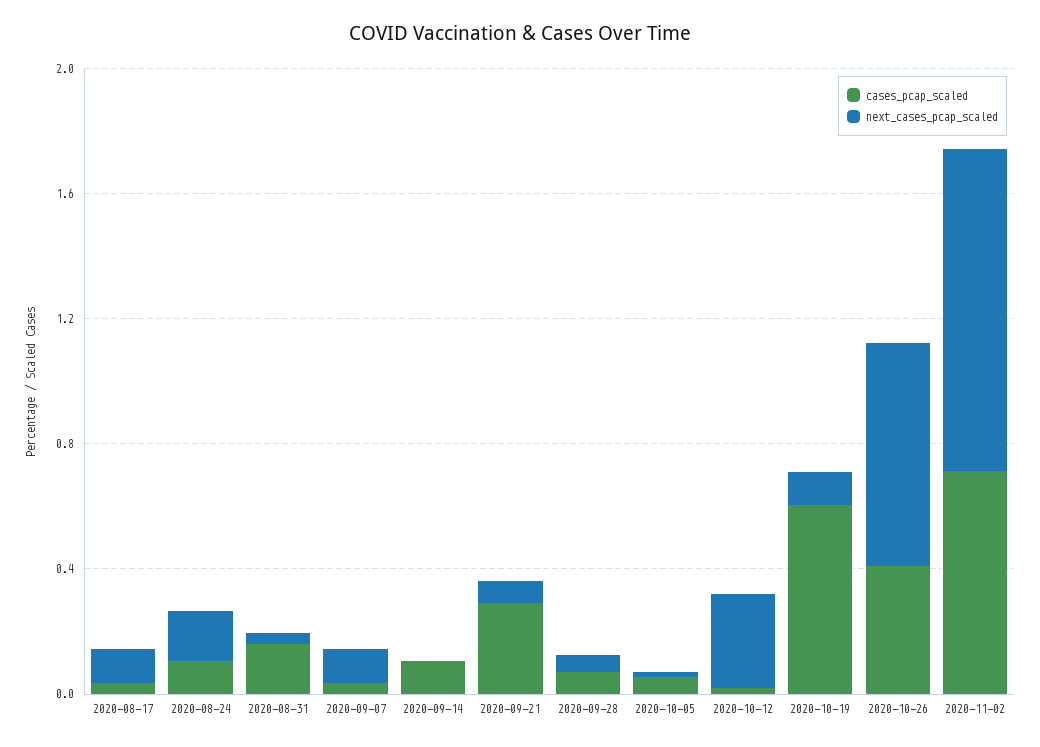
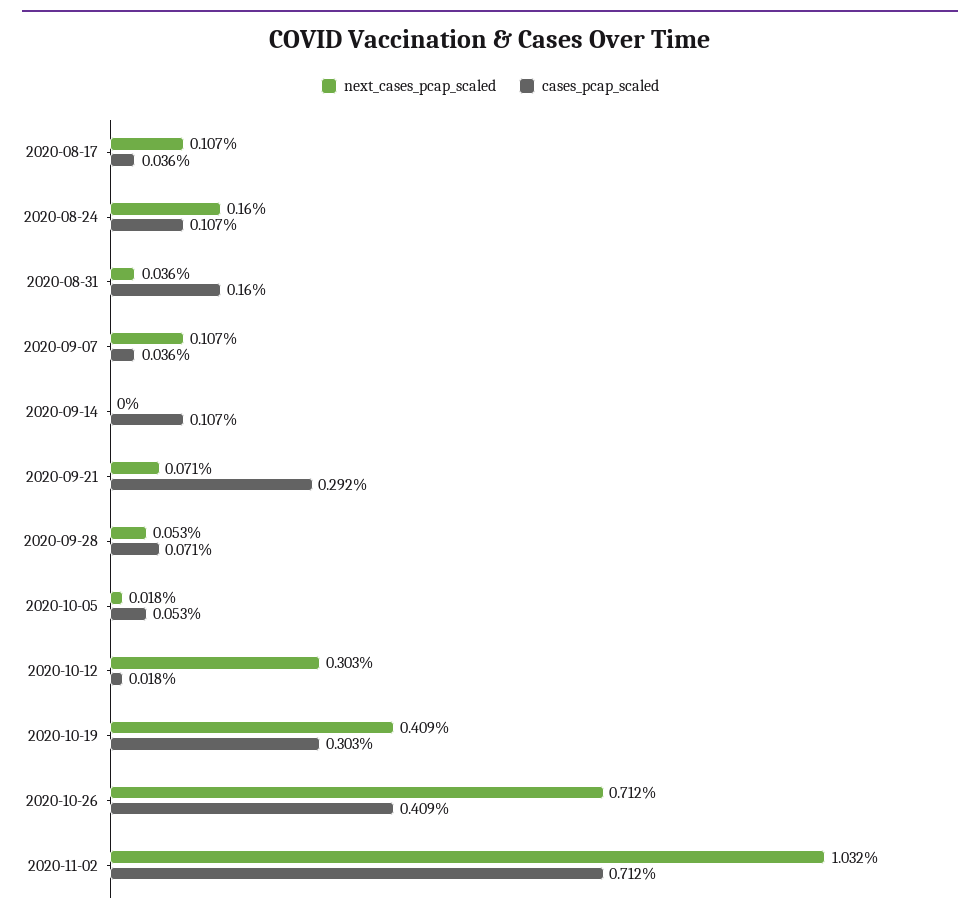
cases_pcap_scaled, 2020-10-19: 0.6 -> 0.303
next_cases_pcap_scaled, 2020-10-19: 0.1 -> 0.409

